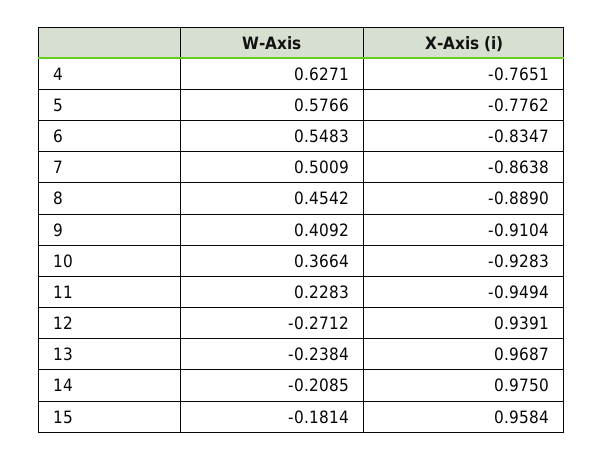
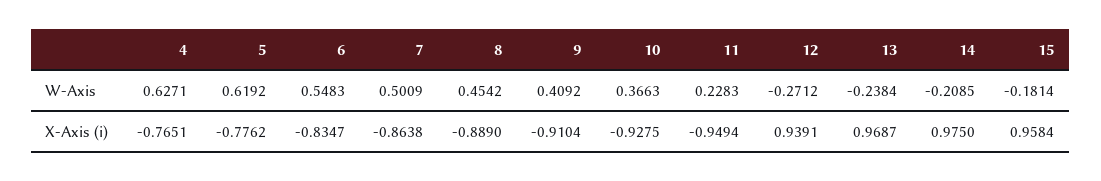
W-Axis, 5: 0.5766 -> 0.6192
W-Axis, 10: 0.3664 -> 0.3663
X-Axis (i), 10: -0.9283 -> -0.9275

